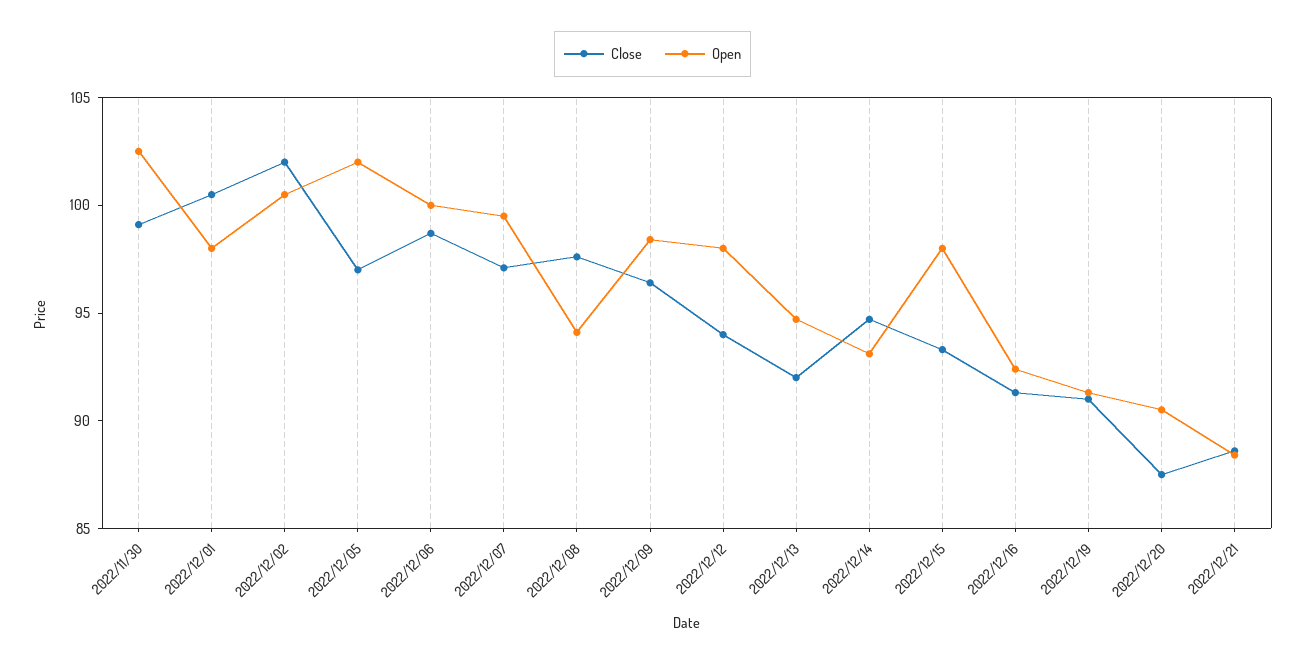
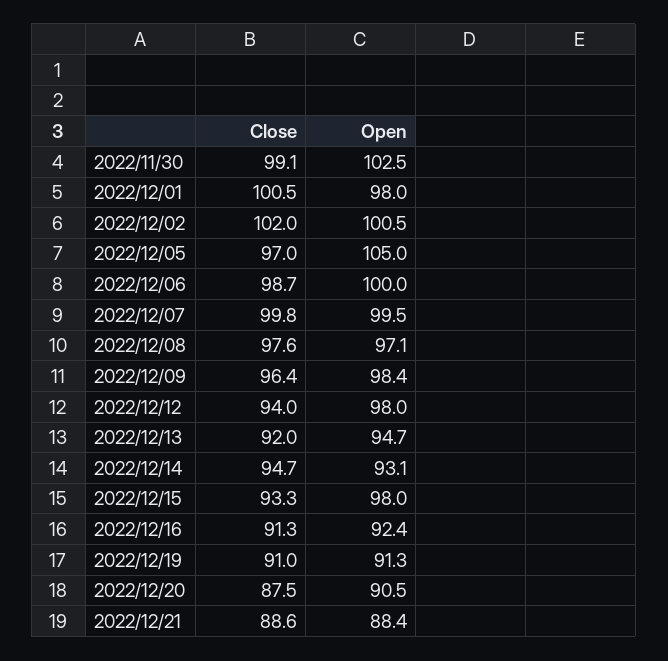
Open, 2022/12/05: 102 -> 105
Close, 2022/12/07: 97 -> 99.8
Open, 2022/12/08: 94 -> 97.1

